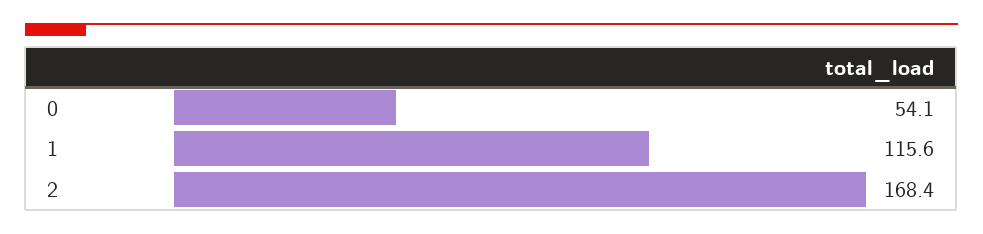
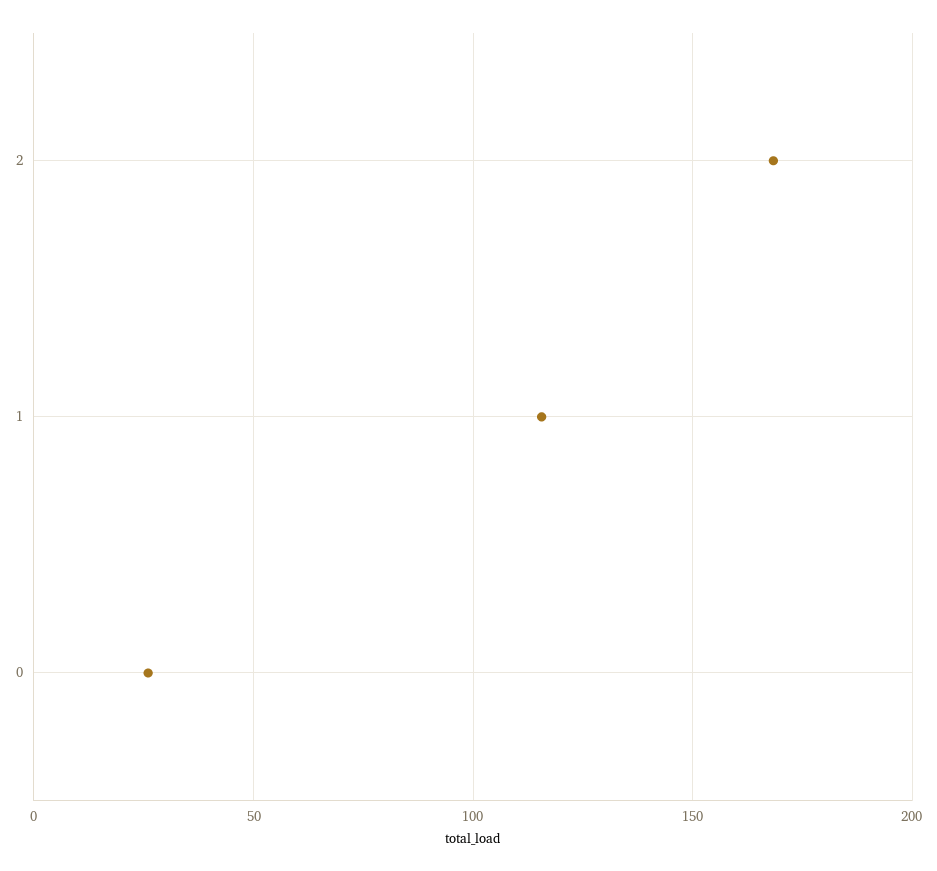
0: 54.1 -> 25

